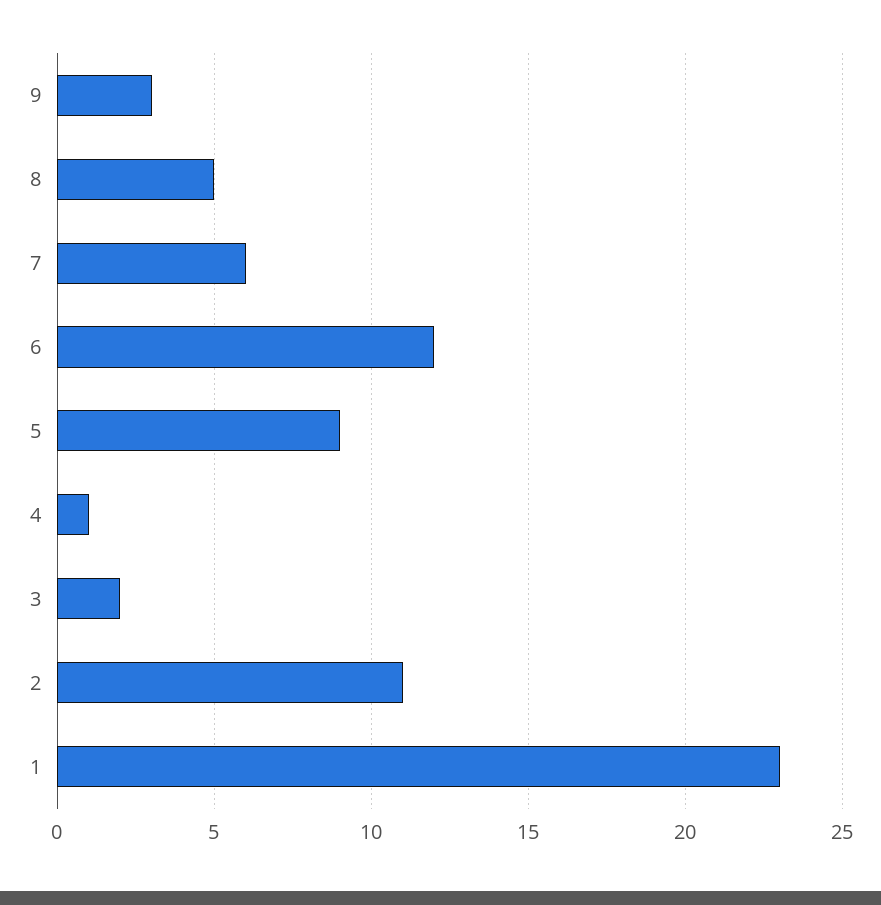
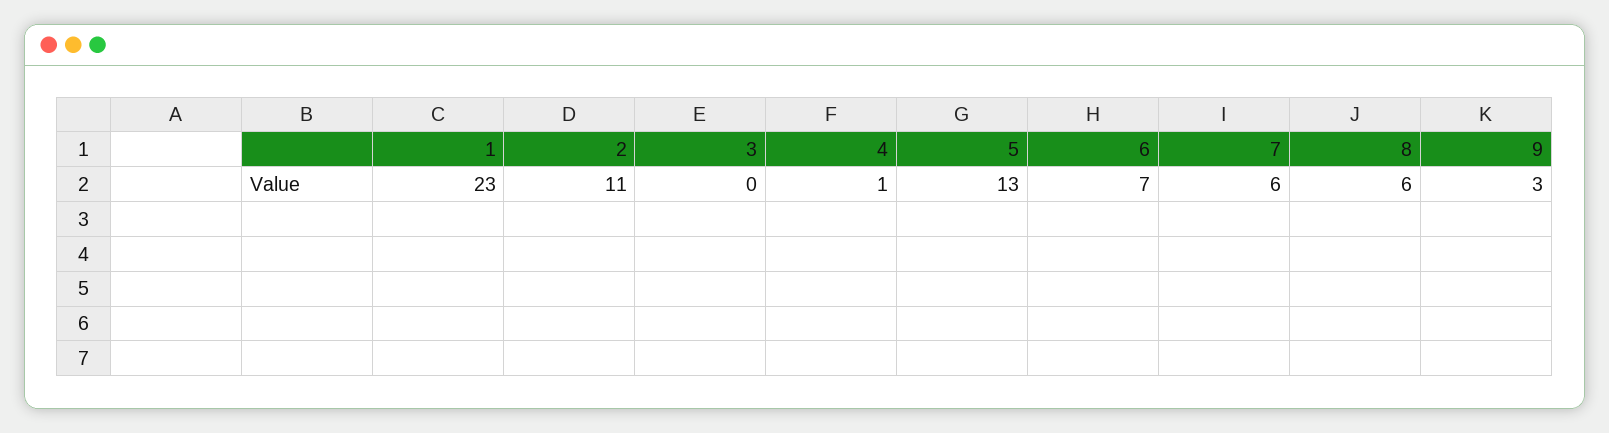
8: 5 -> 6
6: 12 -> 7
5: 9 -> 13
3: 2 -> 0

